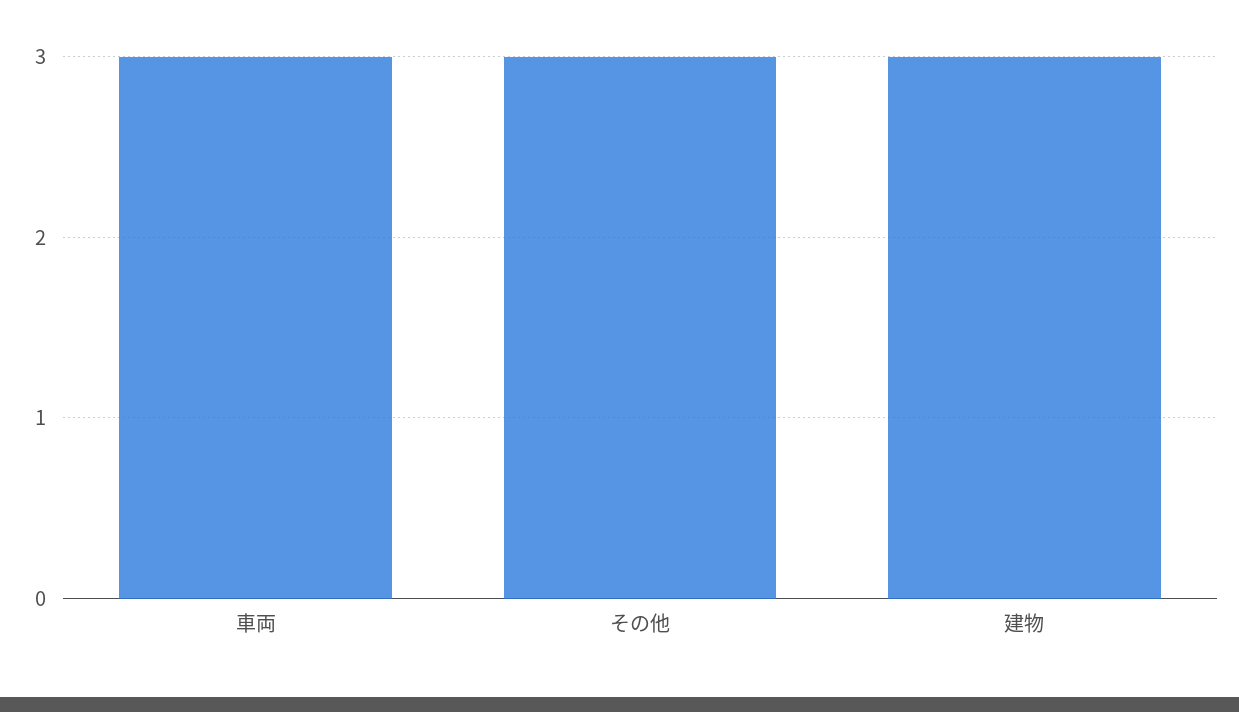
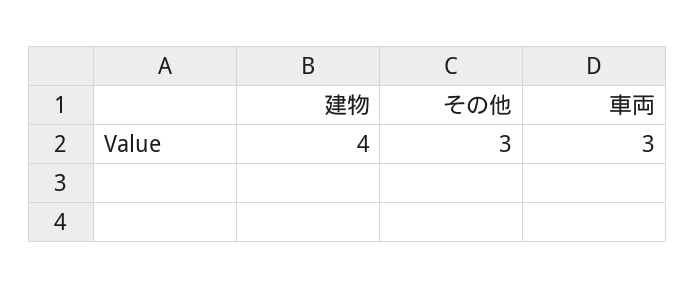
建物: 3 -> 4

